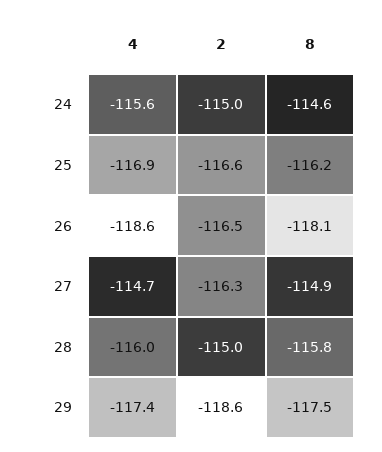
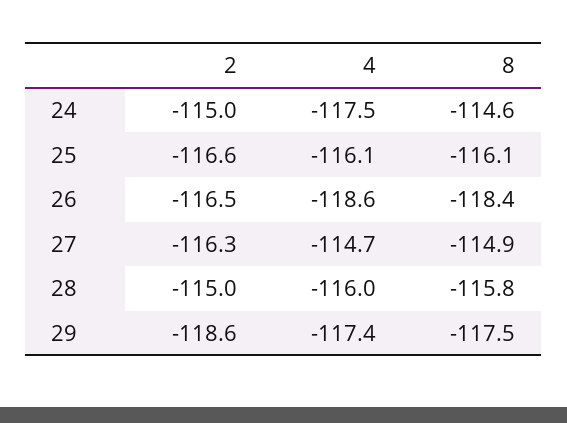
4, 24: -115.6 -> -117.5
4, 25: -116.9 -> -116.1
8, 25: -116.2 -> -116.1
8, 26: -118.1 -> -118.4

